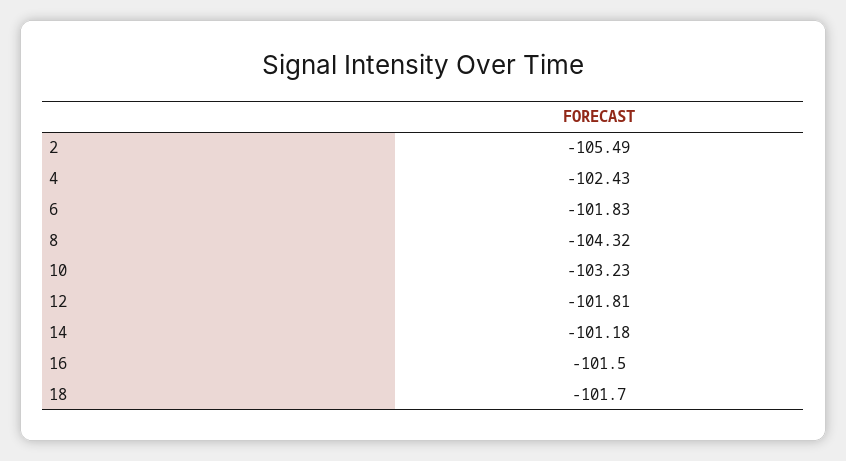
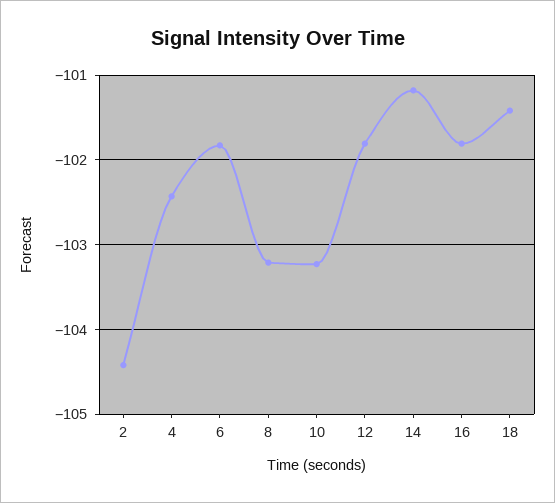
2: -105.49 -> -104.4
8: -104.32 -> -103.2
16: -101.5 -> -101.8
18: -101.7 -> -101.4

